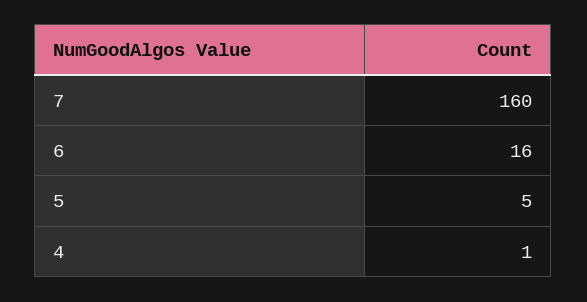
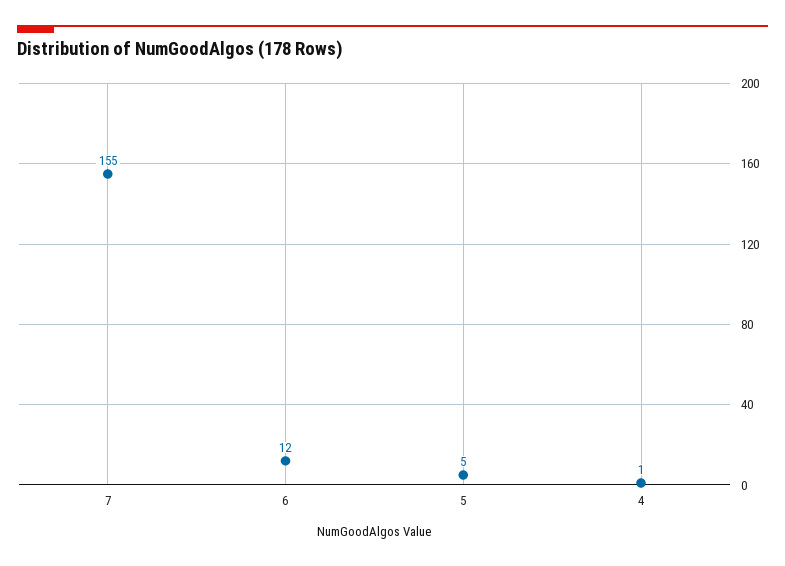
7: 160 -> 155
6: 16 -> 12

